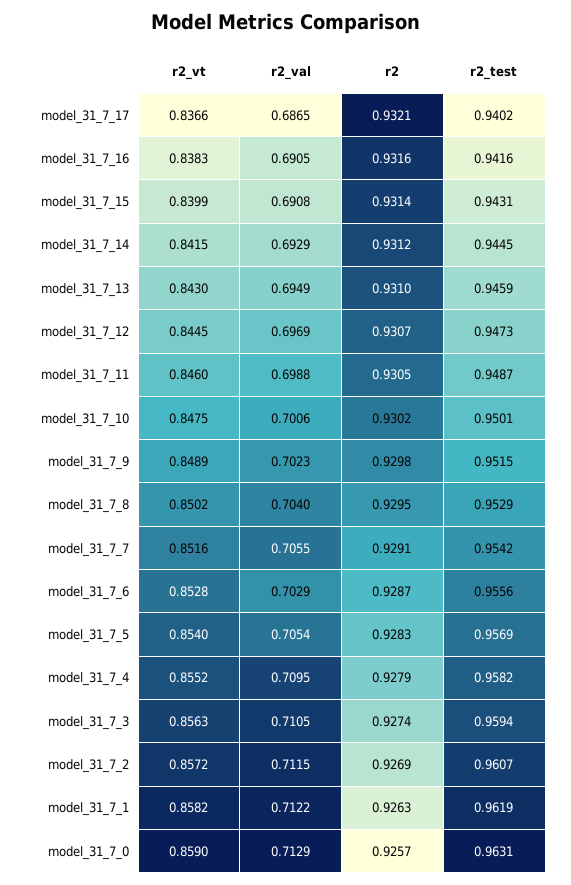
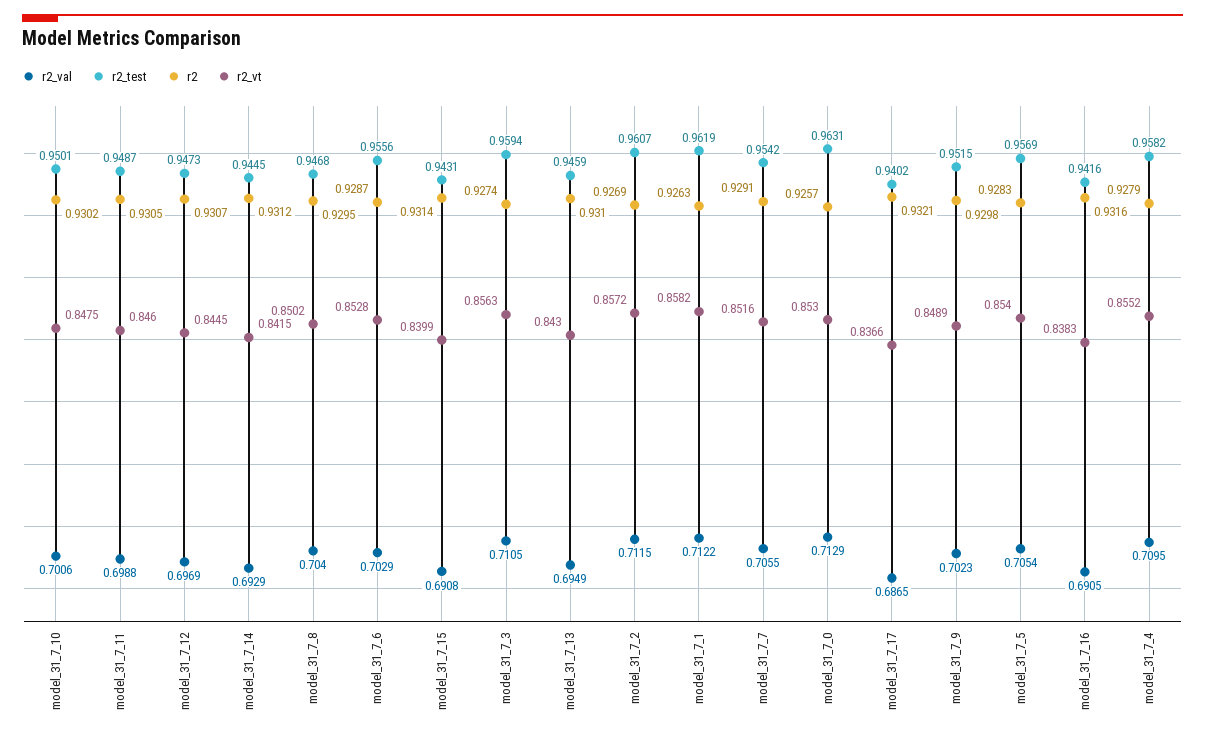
r2_test, model_31_7_8: 0.9529 -> 0.9468
r2_vt, model_31_7_0: 0.859 -> 0.853

